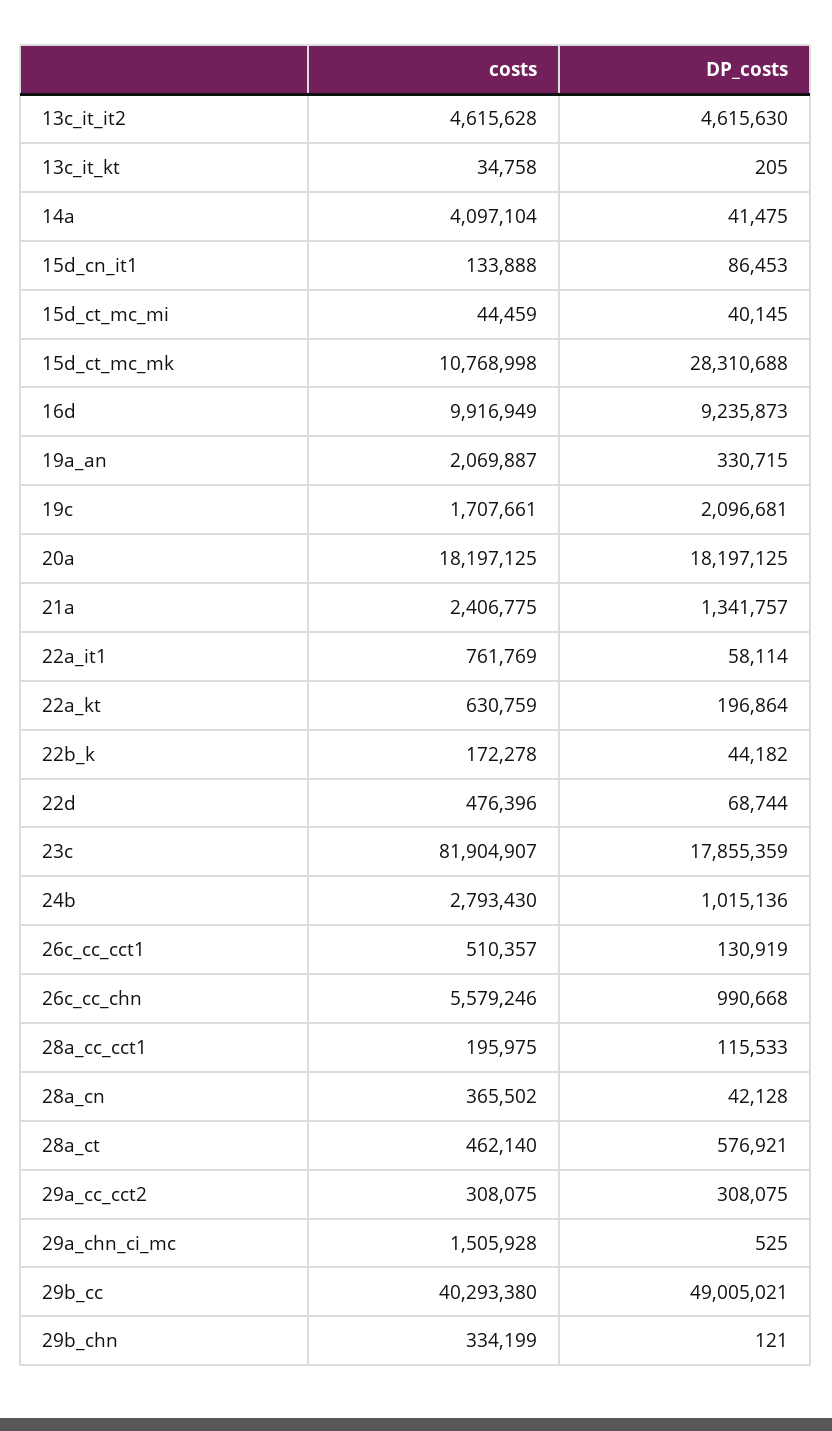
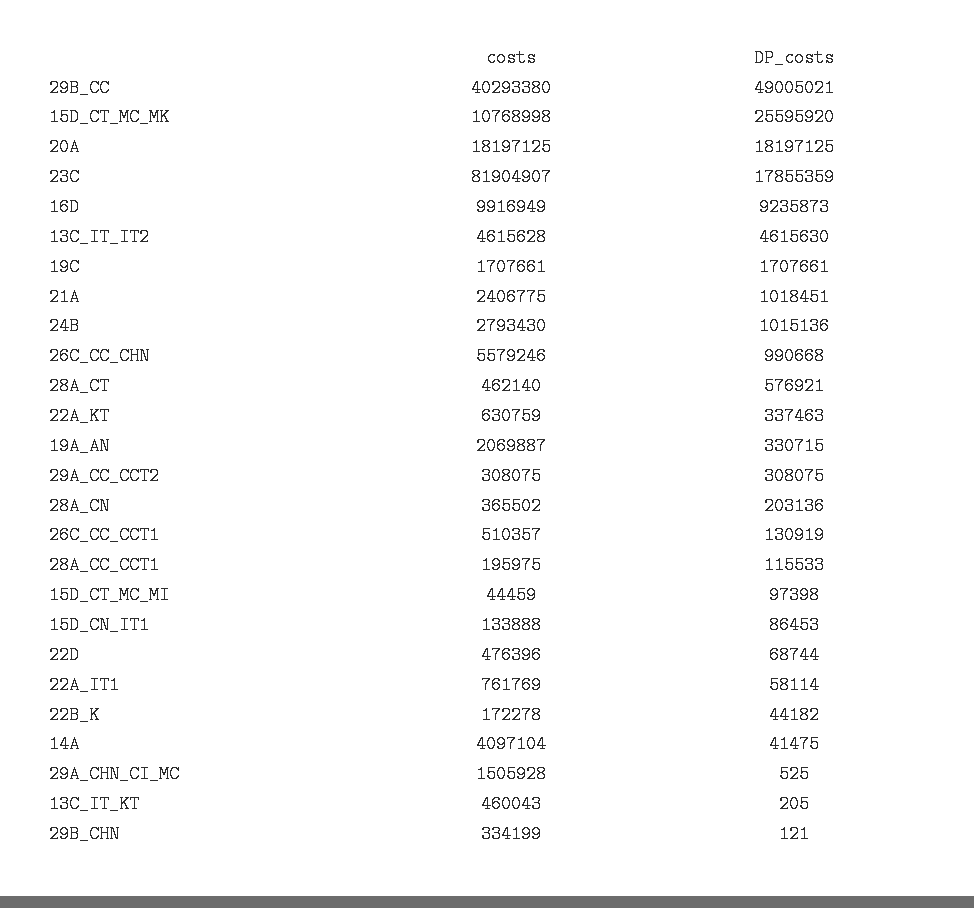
costs, 13c_it_kt: 34758 -> 460043
DP_costs, 15d_ct_mc_mi: 40145 -> 97398
DP_costs, 15d_ct_mc_mk: 28310688 -> 25595920
DP_costs, 19c: 2096681 -> 1707661
DP_costs, 21a: 1341757 -> 1018451
DP_costs, 22a_kt: 196864 -> 337463
DP_costs, 28a_cn: 42128 -> 203136

